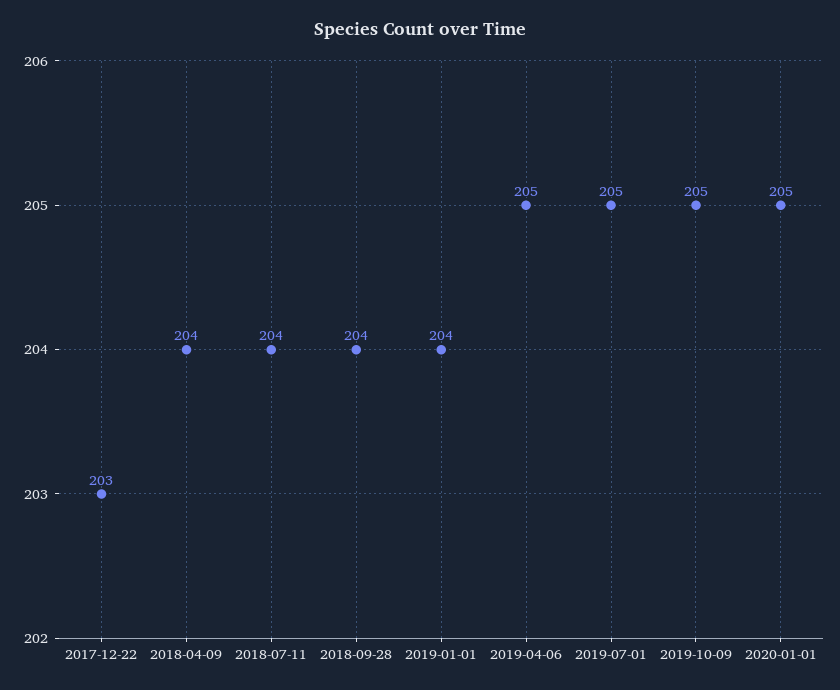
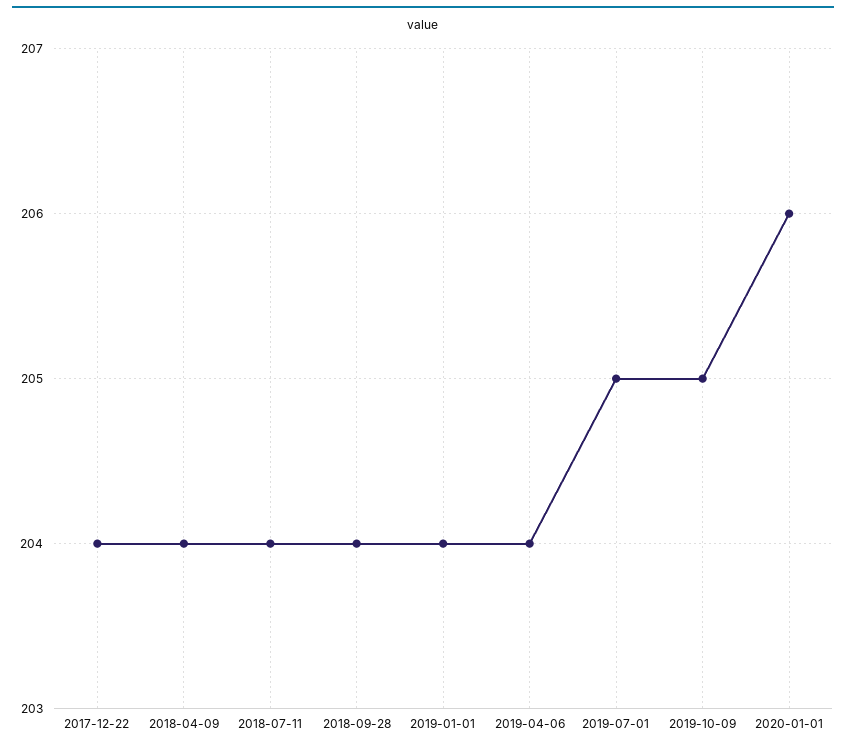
2017-12-22: 203 -> 204
2019-04-06: 205 -> 204
2020-01-01: 205 -> 206

